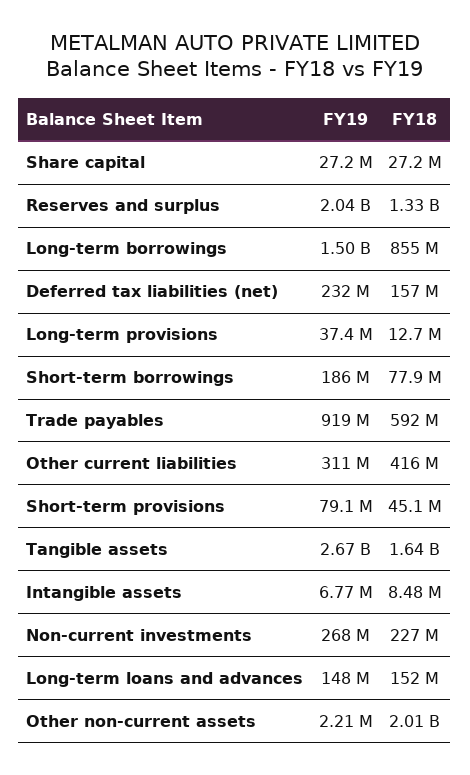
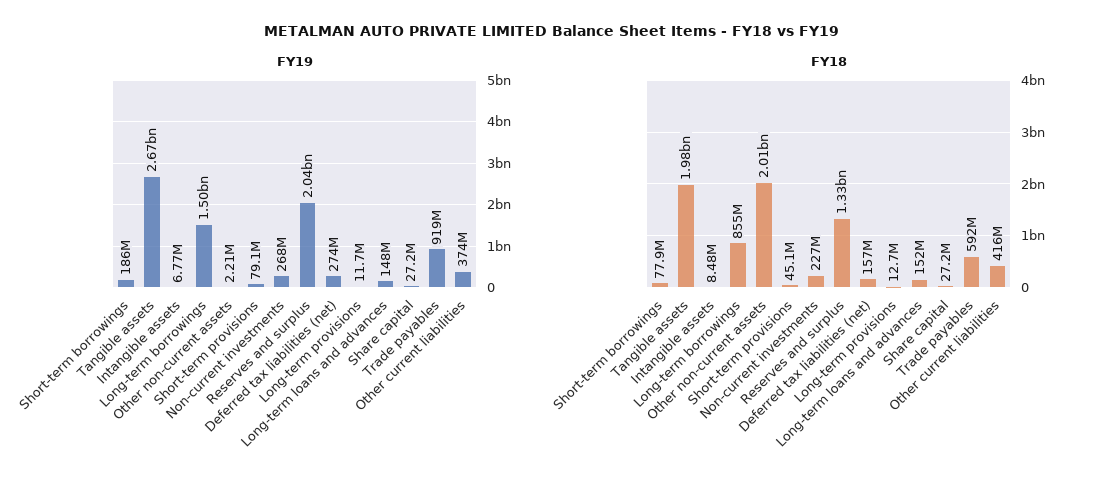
FY19, Deferred tax liabilities (net): 232000000 -> 274000000
FY19, Long-term provisions: 37400000 -> 11700000
FY19, Other current liabilities: 311000000 -> 374000000
FY18, Tangible assets: 1640000000 -> 1980000000

